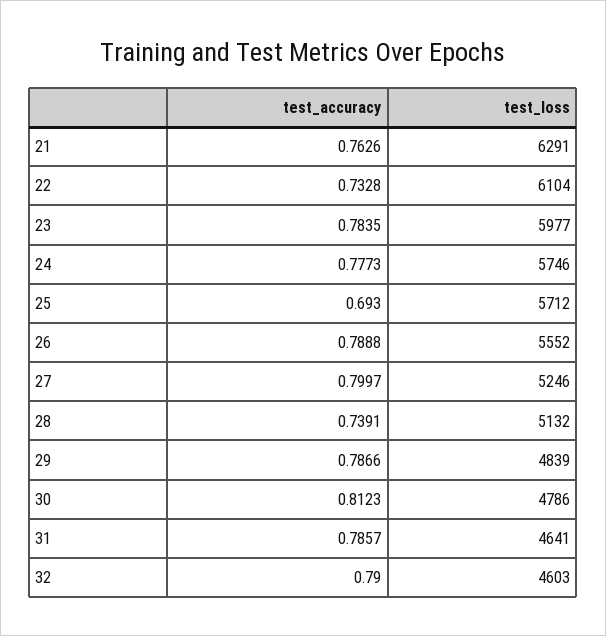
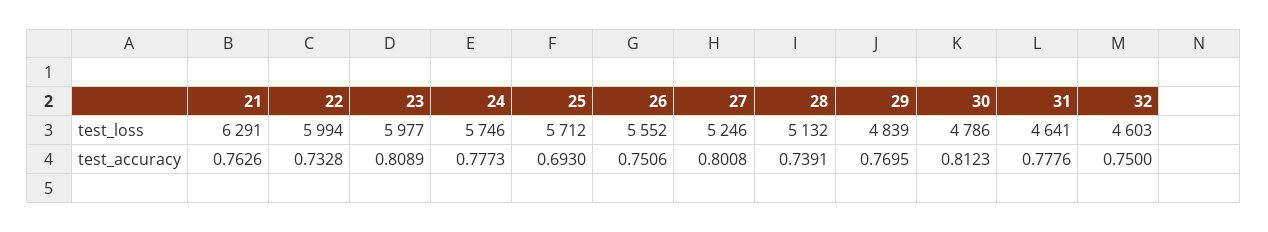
test_loss, 22: 6104 -> 5994
test_accuracy, 23: 0.7835 -> 0.8089
test_accuracy, 26: 0.7888 -> 0.7506
test_accuracy, 27: 0.7997 -> 0.8008
test_accuracy, 29: 0.7866 -> 0.7695
test_accuracy, 31: 0.7857 -> 0.7776
test_accuracy, 32: 0.79 -> 0.75

